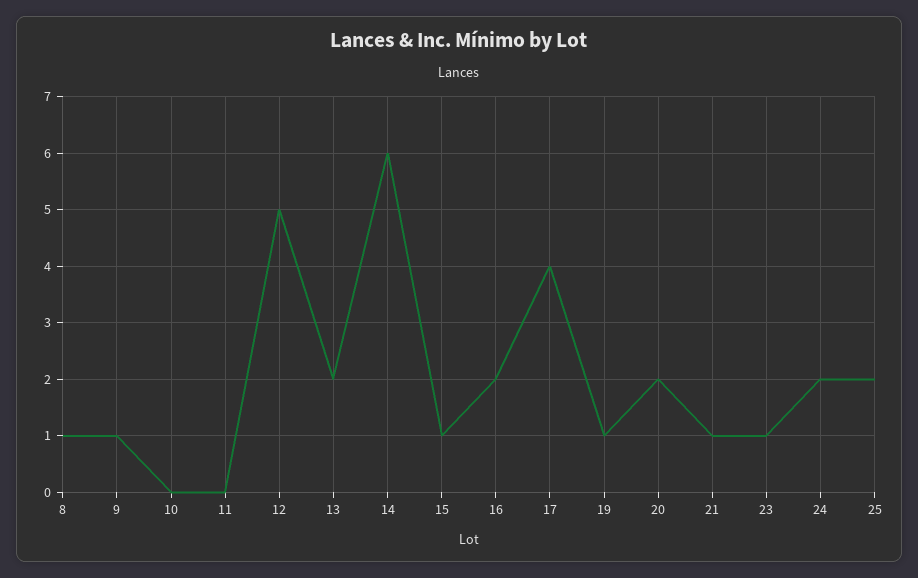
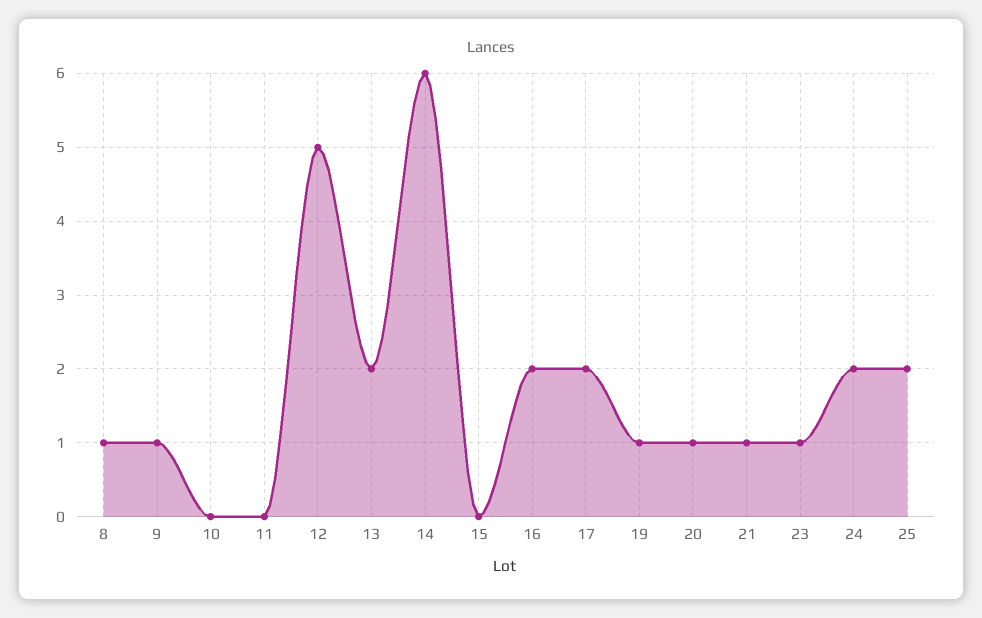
15: 1 -> 0
17: 4 -> 2
20: 2 -> 1

